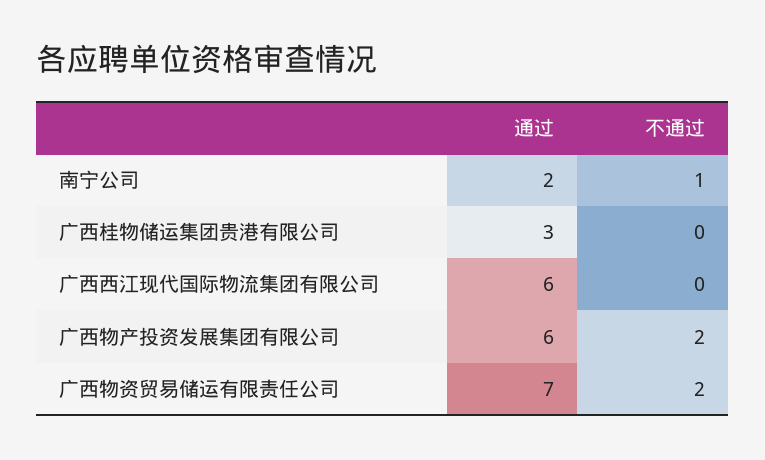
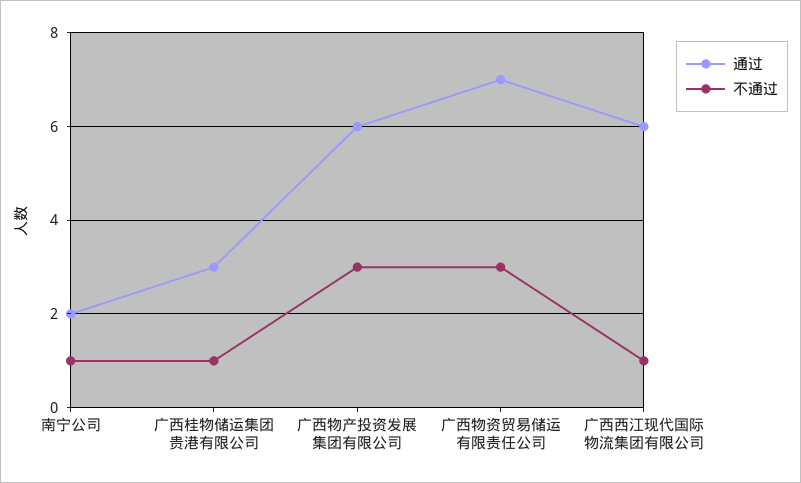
不通过, 广西桂物储运集团贵港有限公司: 0 -> 1
不通过, 广西西江现代国际物流集团有限公司: 0 -> 1
不通过, 广西物产投资发展集团有限公司: 2 -> 3
不通过, 广西物资贸易储运有限责任公司: 2 -> 3

